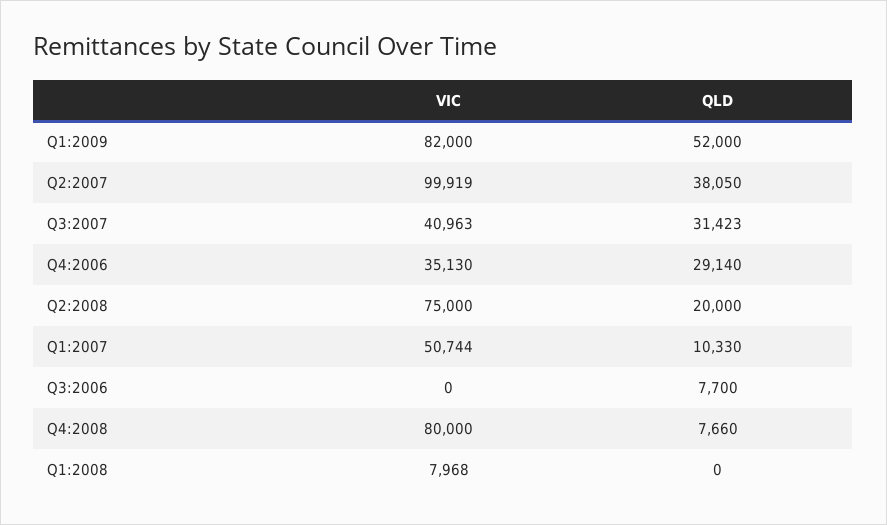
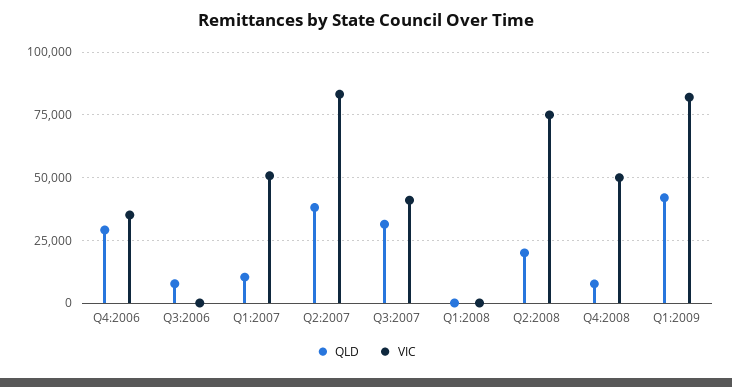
QLD, Q1:2009: 52000 -> 42500
VIC, Q2:2007: 99919 -> 82500
VIC, Q4:2008: 80000 -> 50000
VIC, Q1:2008: 7968 -> 0

